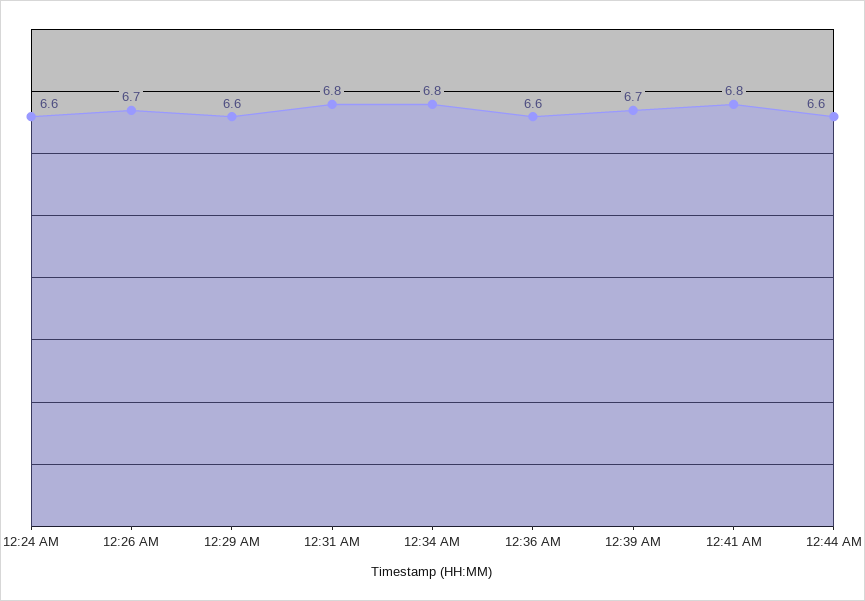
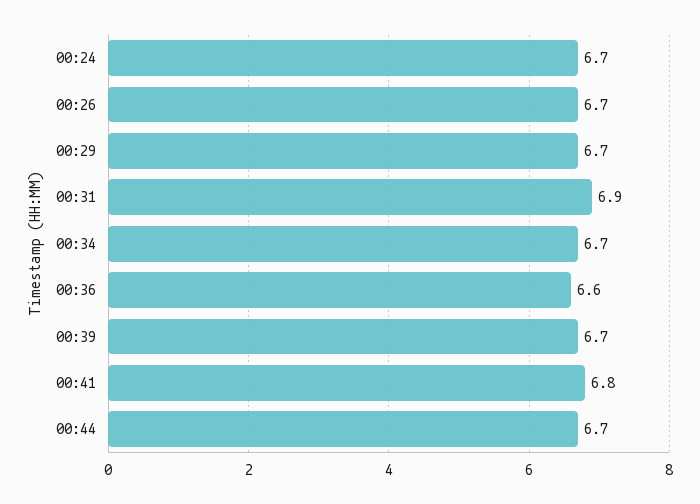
12:24 AM: 6.6 -> 6.7
12:29 AM: 6.6 -> 6.7
12:31 AM: 6.8 -> 6.9
12:34 AM: 6.8 -> 6.7
12:44 AM: 6.6 -> 6.7

